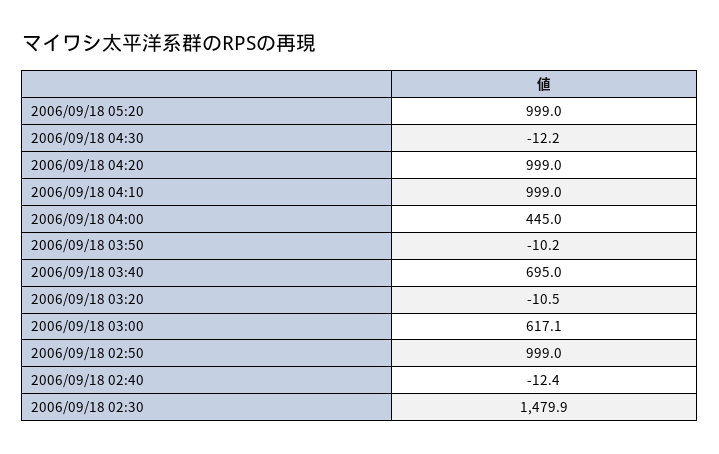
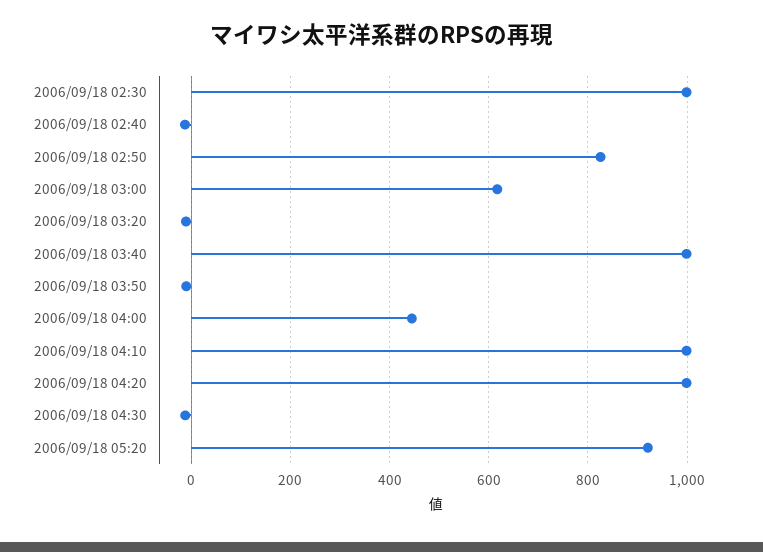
2006/09/18 05:20: 999 -> 920
2006/09/18 03:40: 695 -> 1000
2006/09/18 02:50: 999 -> 820
2006/09/18 02:30: 1479.9 -> 1000

